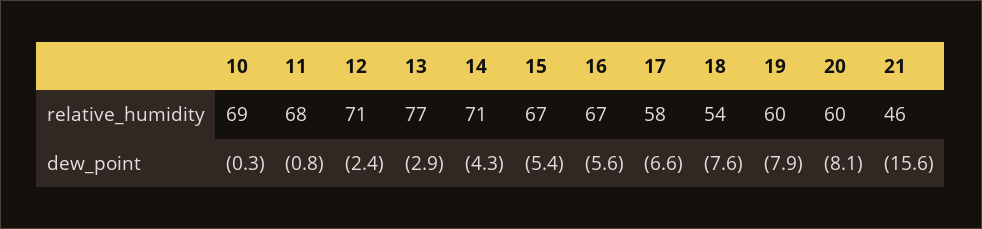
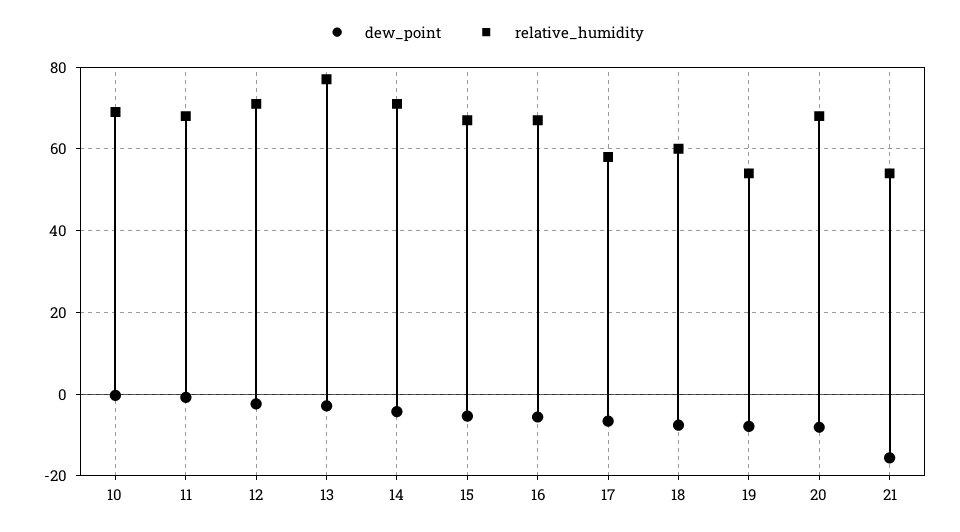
relative_humidity, 18: 54 -> 60
relative_humidity, 19: 60 -> 54
relative_humidity, 20: 60 -> 68
relative_humidity, 21: 46 -> 54

